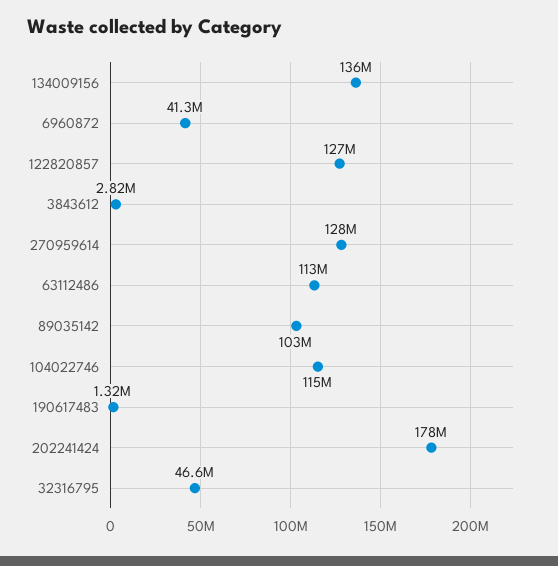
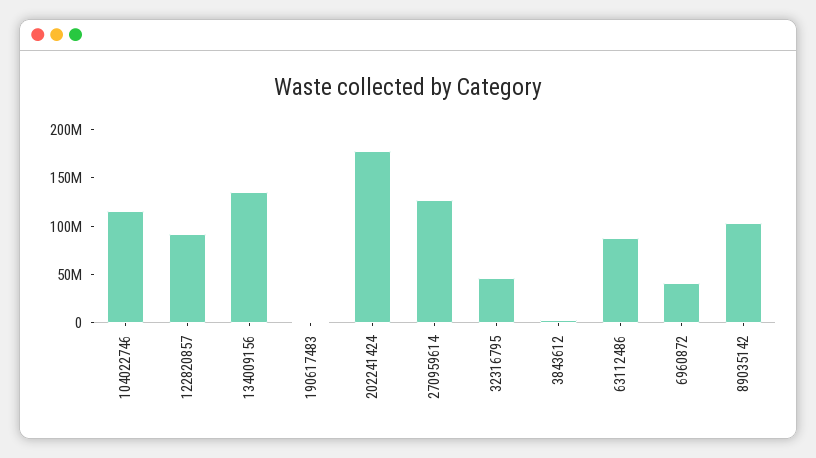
122820857: 127000000 -> 90000000
63112486: 113000000 -> 90000000

